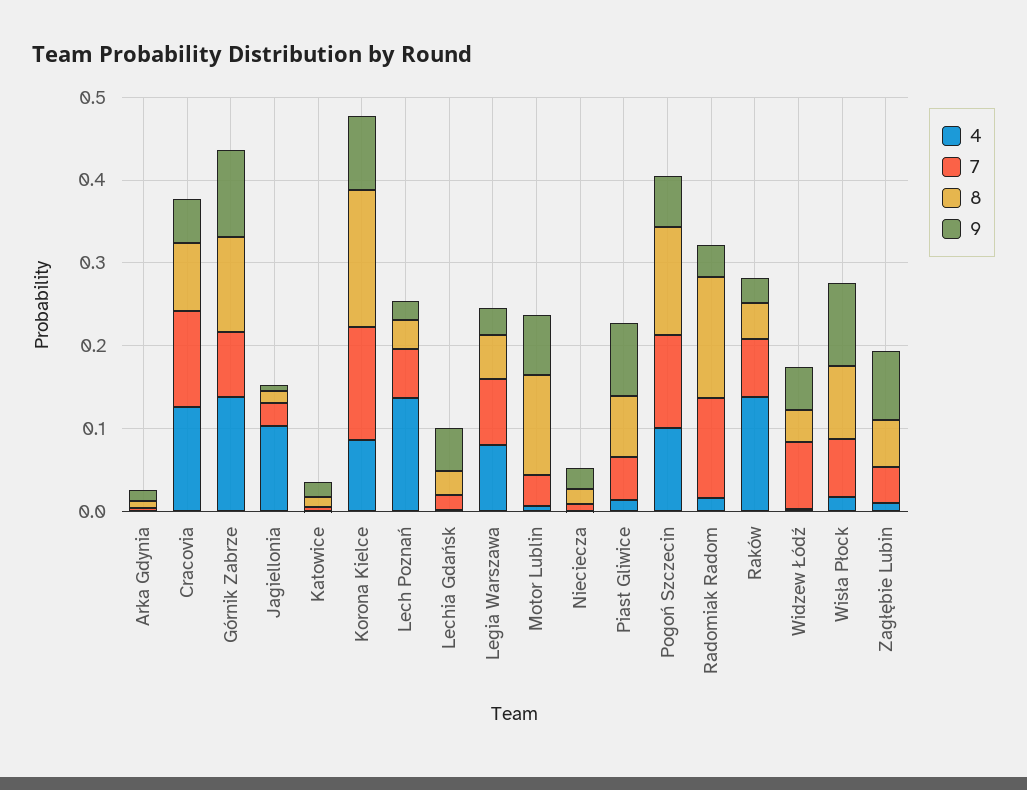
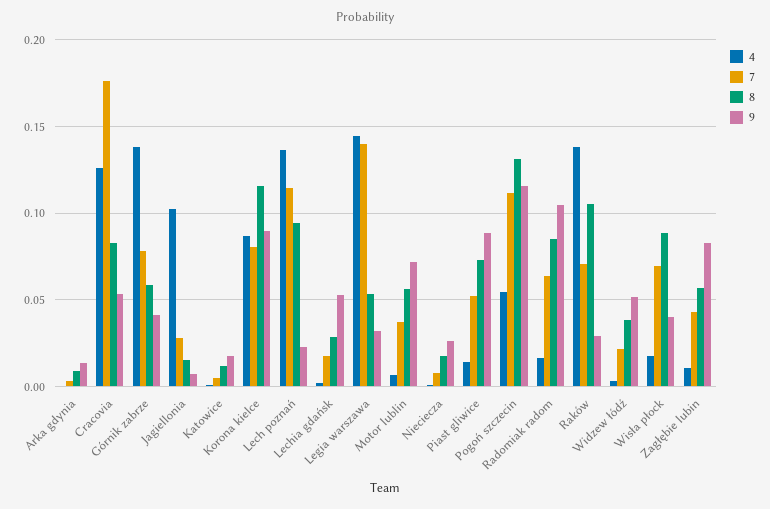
7, Cracovia: 0.12 -> 0.175
8, Górnik Zabrze: 0.12 -> 0.06
9, Górnik Zabrze: 0.1 -> 0.04
7, Korona Kielce: 0.14 -> 0.08
8, Korona Kielce: 0.16 -> 0.115
7, Lech Poznań: 0.06 -> 0.115
8, Lech Poznań: 0.04 -> 0.095
4, Legia Warszawa: 0.08 -> 0.145
7, Legia Warszawa: 0.08 -> 0.14
8, Motor Lublin: 0.12 -> 0.055
4, Pogoń Szczecin: 0.1 -> 0.055
9, Pogoń Szczecin: 0.06 -> 0.115
7, Radomiak Radom: 0.12 -> 0.065
8, Radomiak Radom: 0.14 -> 0.085
9, Radomiak Radom: 0.04 -> 0.105
8, Raków: 0.04 -> 0.105
7, Widzew Łódź: 0.08 -> 0.02
9, Wisła Płock: 0.1 -> 0.04

